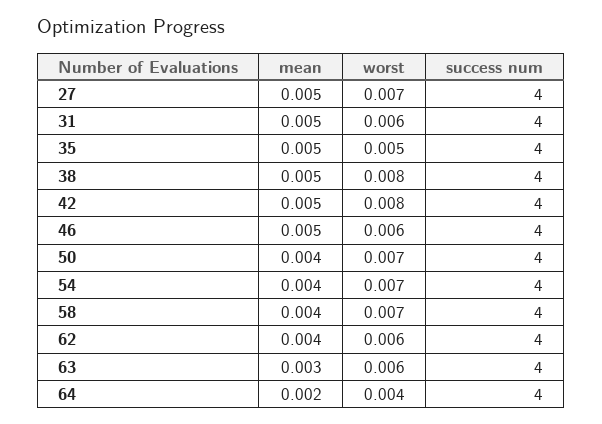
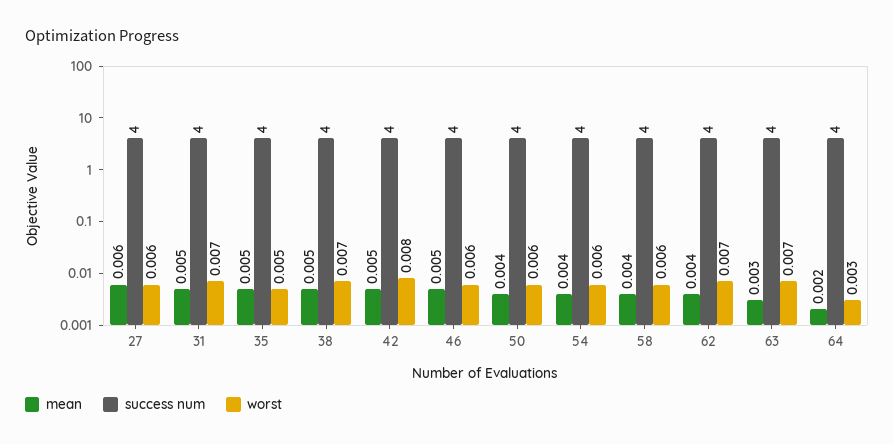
mean, 27: 0.005 -> 0.006
worst, 27: 0.007 -> 0.006
worst, 31: 0.006 -> 0.007
worst, 38: 0.008 -> 0.007
worst, 50: 0.007 -> 0.006
worst, 54: 0.007 -> 0.006
worst, 58: 0.007 -> 0.006
worst, 62: 0.006 -> 0.007
worst, 63: 0.006 -> 0.007
worst, 64: 0.004 -> 0.003

